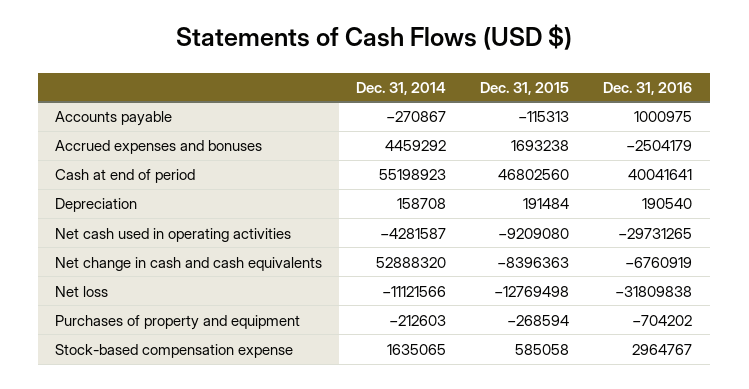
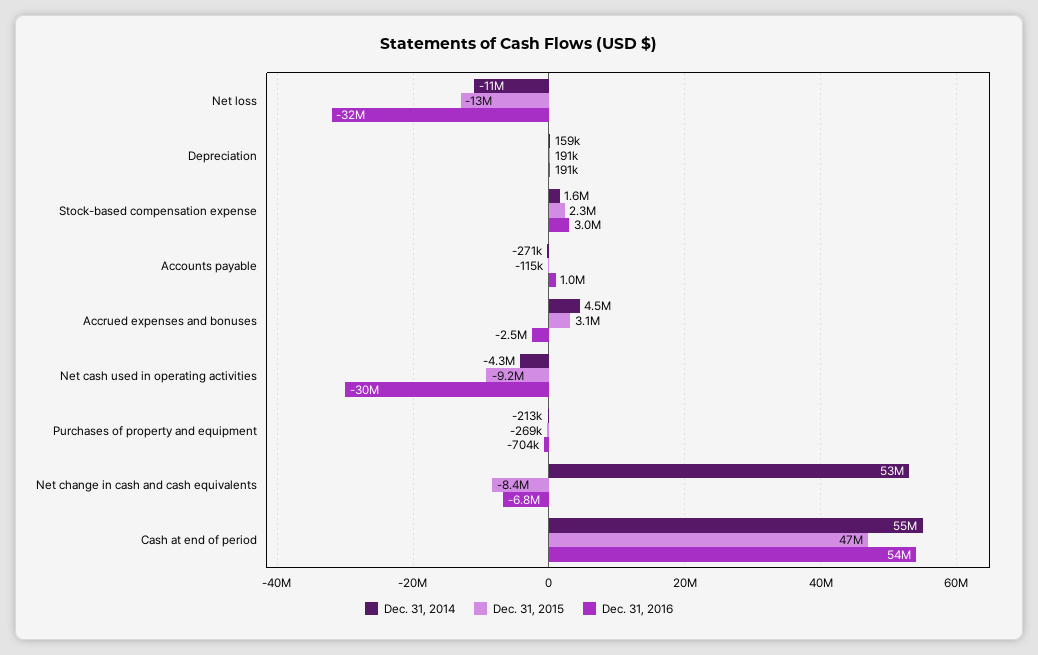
Dec. 31, 2015, Accrued expenses and bonuses: 1693238 -> 3100000
Dec. 31, 2016, Cash at end of period: 40041641 -> 54000000
Dec. 31, 2015, Stock-based compensation expense: 585058 -> 2300000

